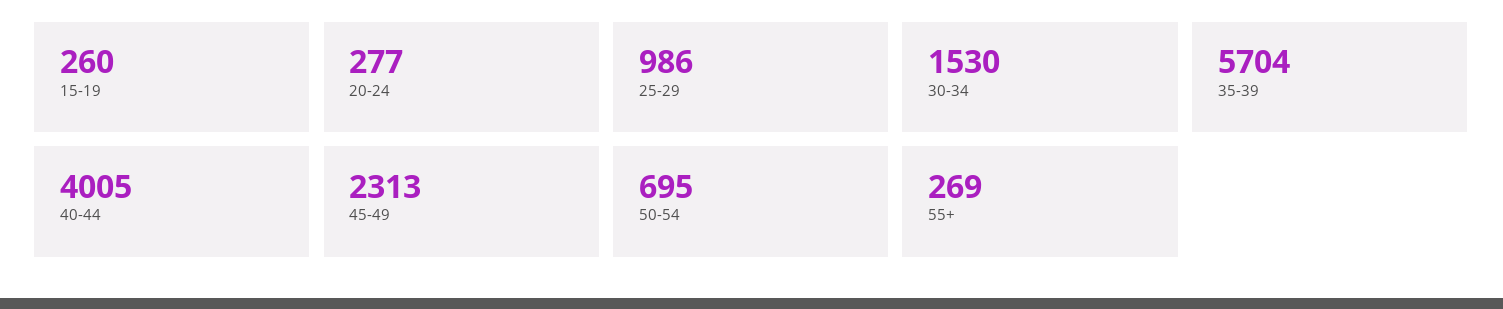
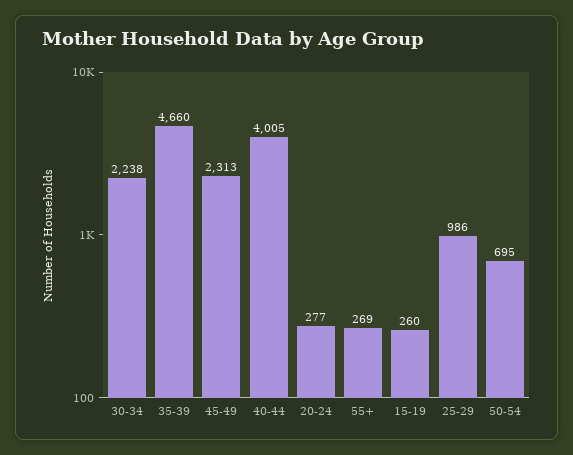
30-34: 1530 -> 2238
35-39: 5704 -> 4660

